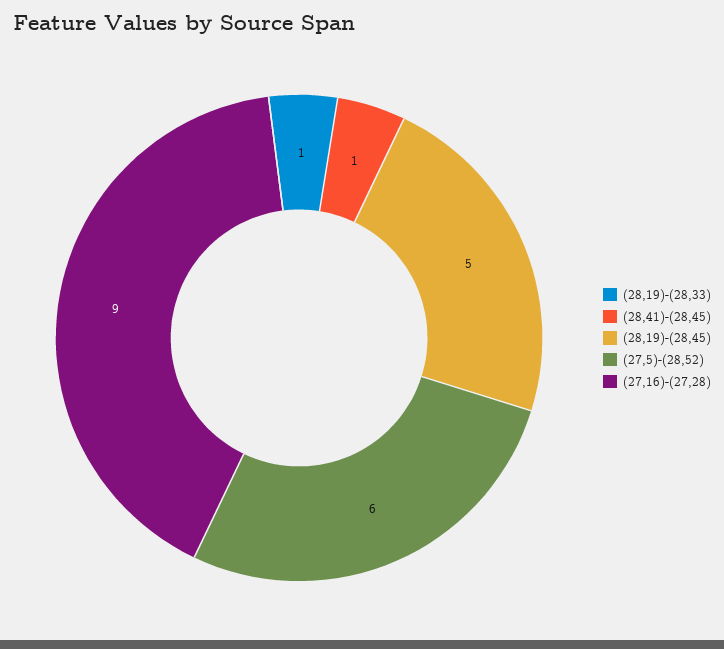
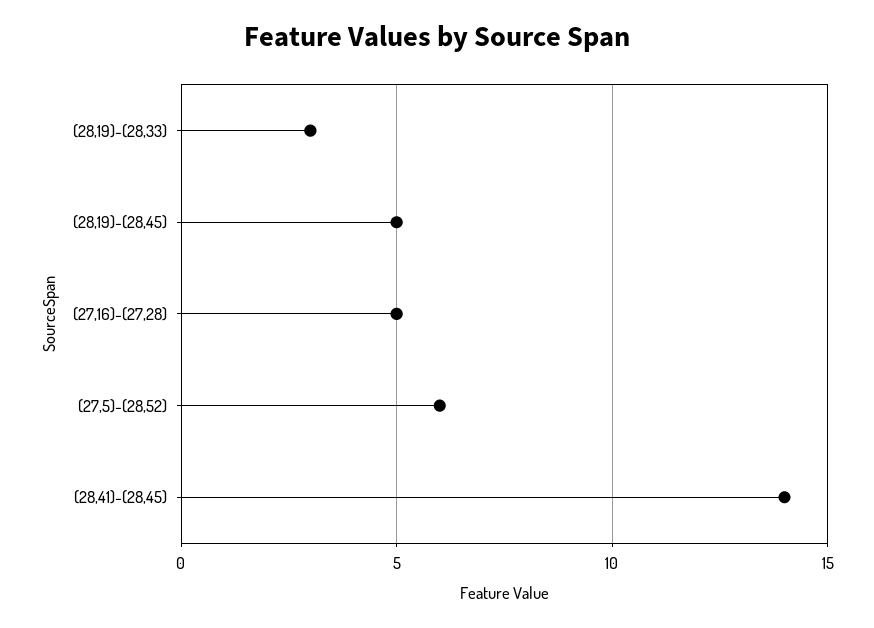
(28,19)-(28,33): 1 -> 3
(28,41)-(28,45): 1 -> 14
(27,16)-(27,28): 9 -> 5

